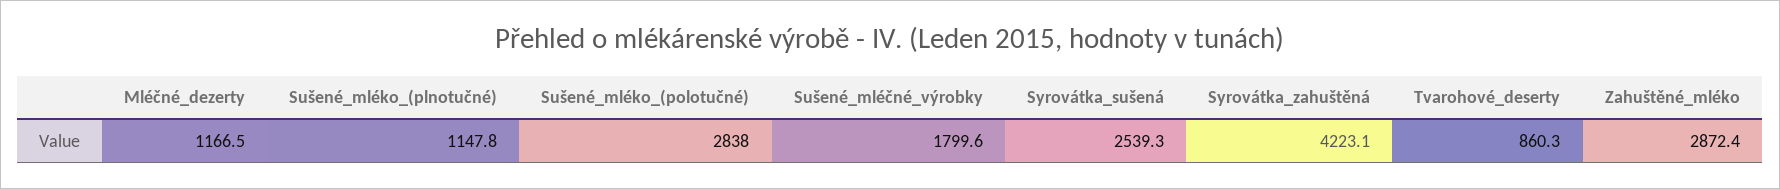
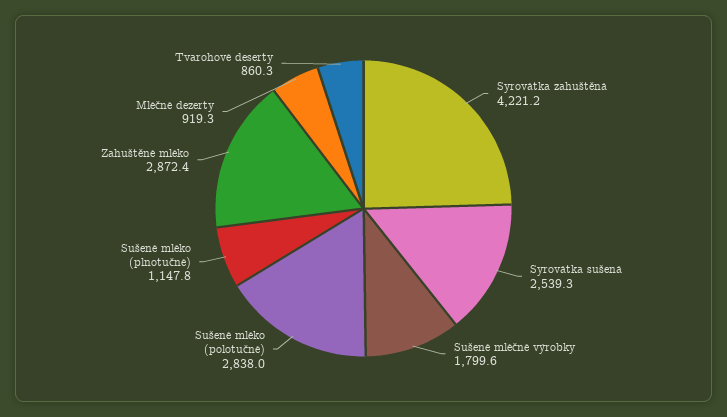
Mléčné_dezerty: 1166.5 -> 919.3
Syrovátka_zahuštěná: 4223.1 -> 4221.2

